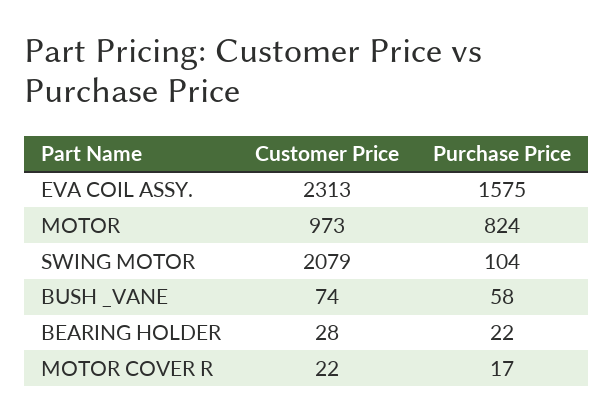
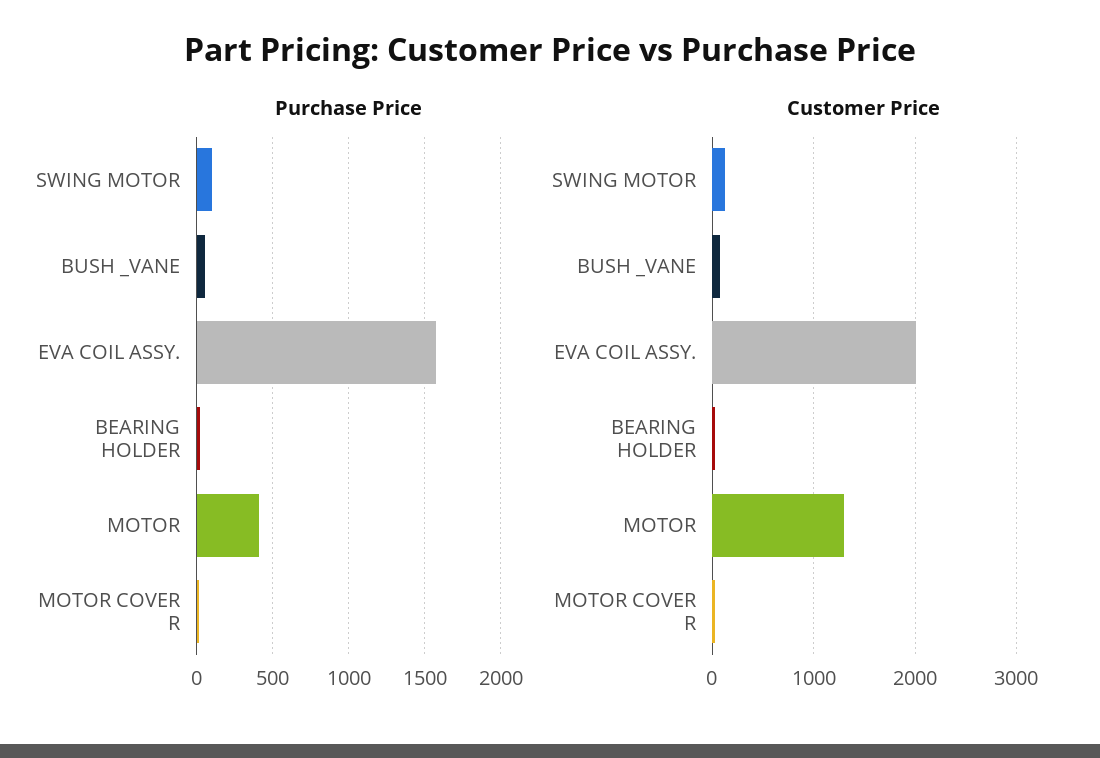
Customer Price, EVA COIL ASSY.: 2313 -> 2000
Customer Price, MOTOR: 973 -> 1300
Purchase Price, MOTOR: 824 -> 400
Customer Price, SWING MOTOR: 2079 -> 100

